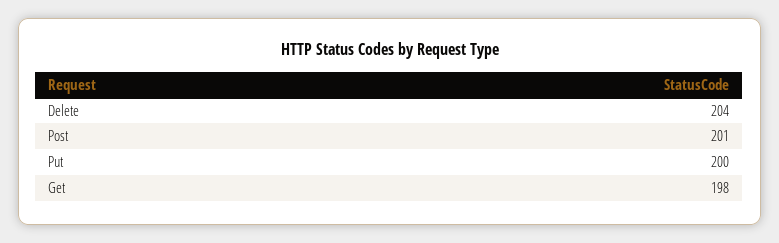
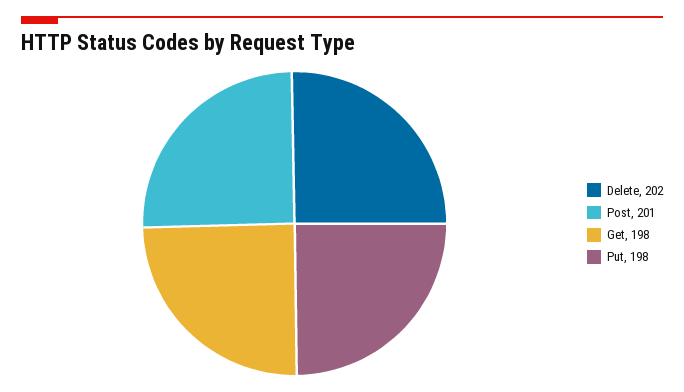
Delete: 204 -> 202
Put: 200 -> 198

